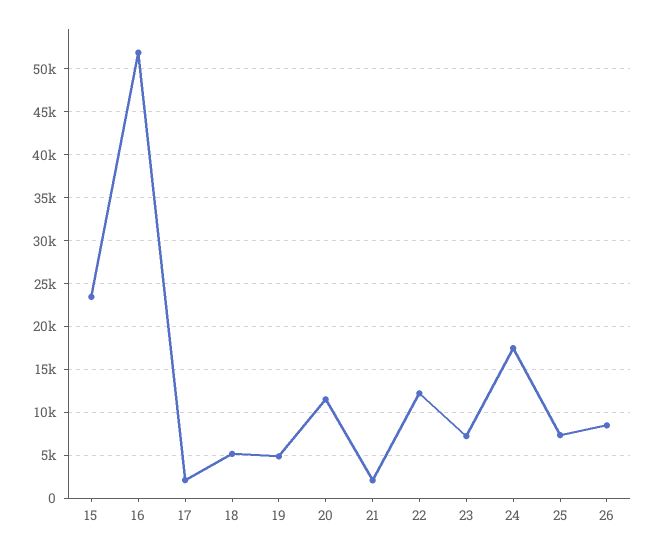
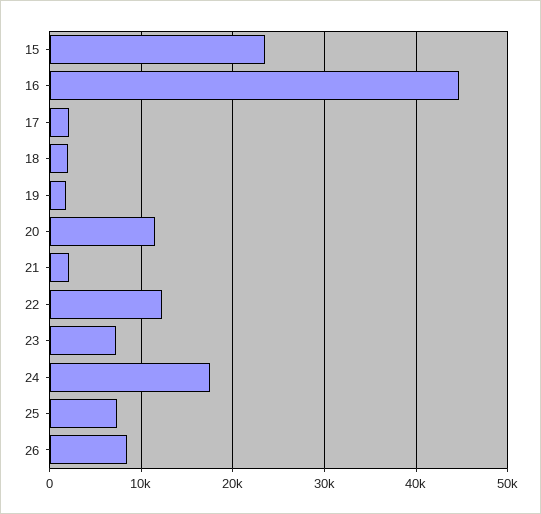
16: 52000 -> 45000
18: 5000 -> 2000
19: 5000 -> 2000

